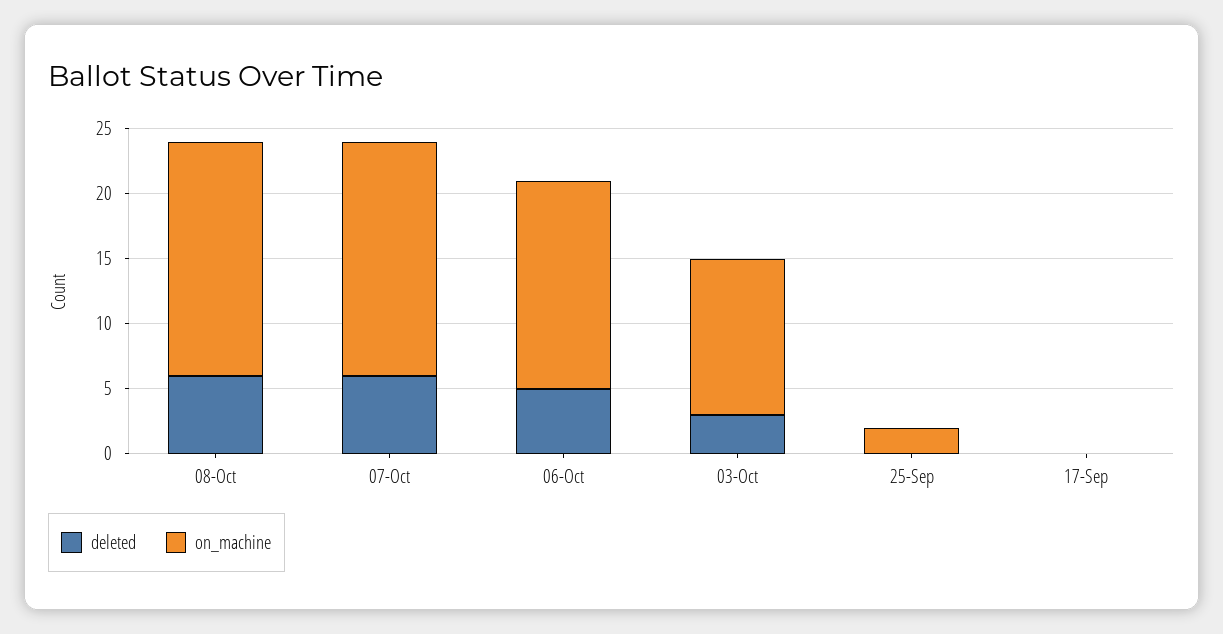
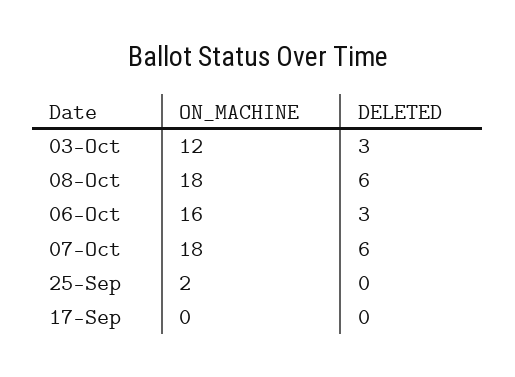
deleted, 06-Oct: 5 -> 3

